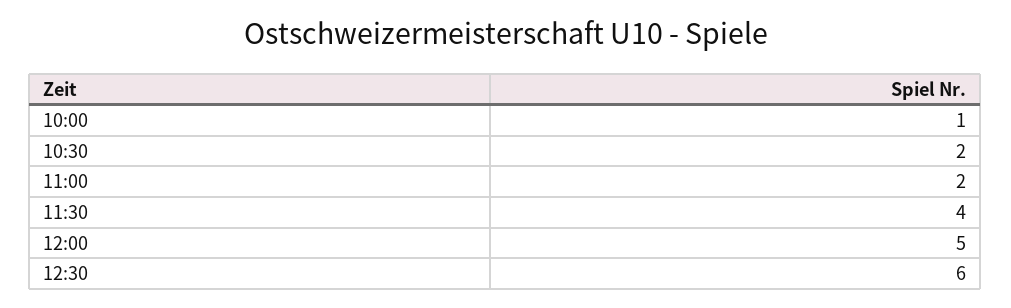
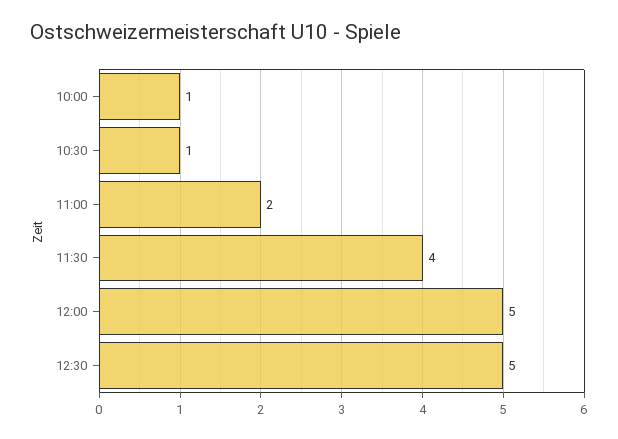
10:30: 2 -> 1
12:30: 6 -> 5

